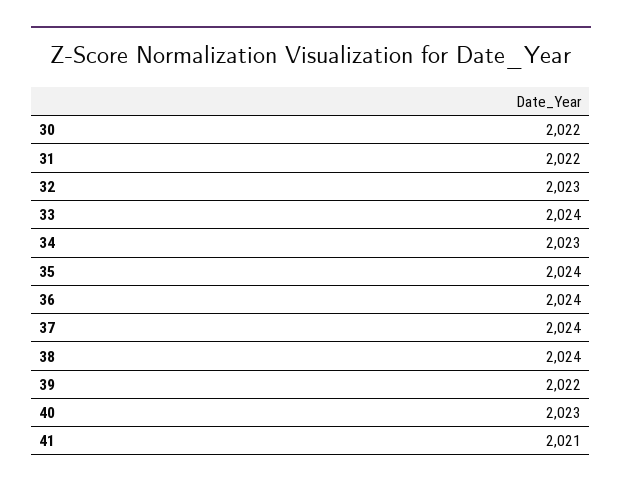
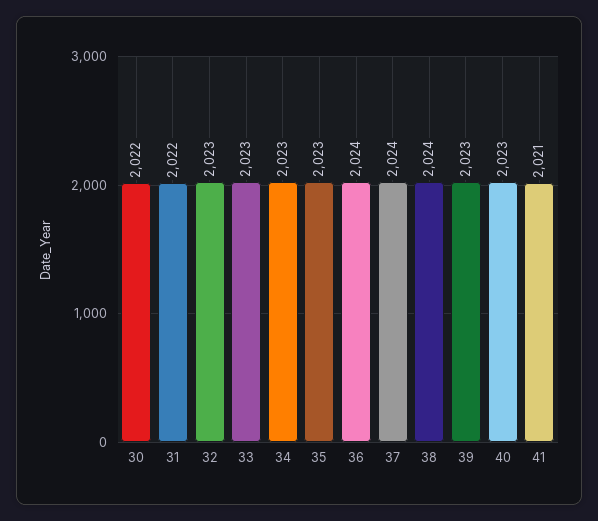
33: 2024 -> 2023
35: 2024 -> 2023
39: 2022 -> 2023

